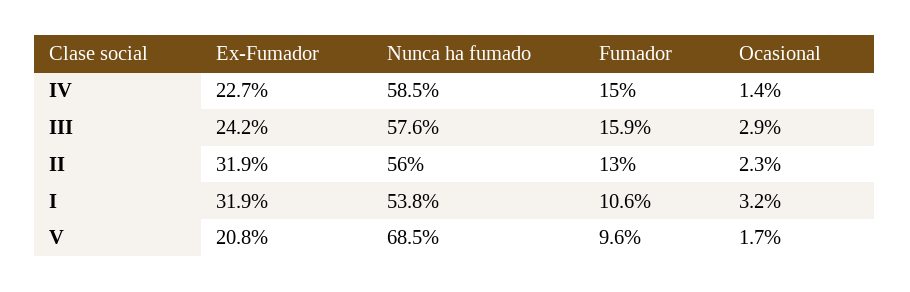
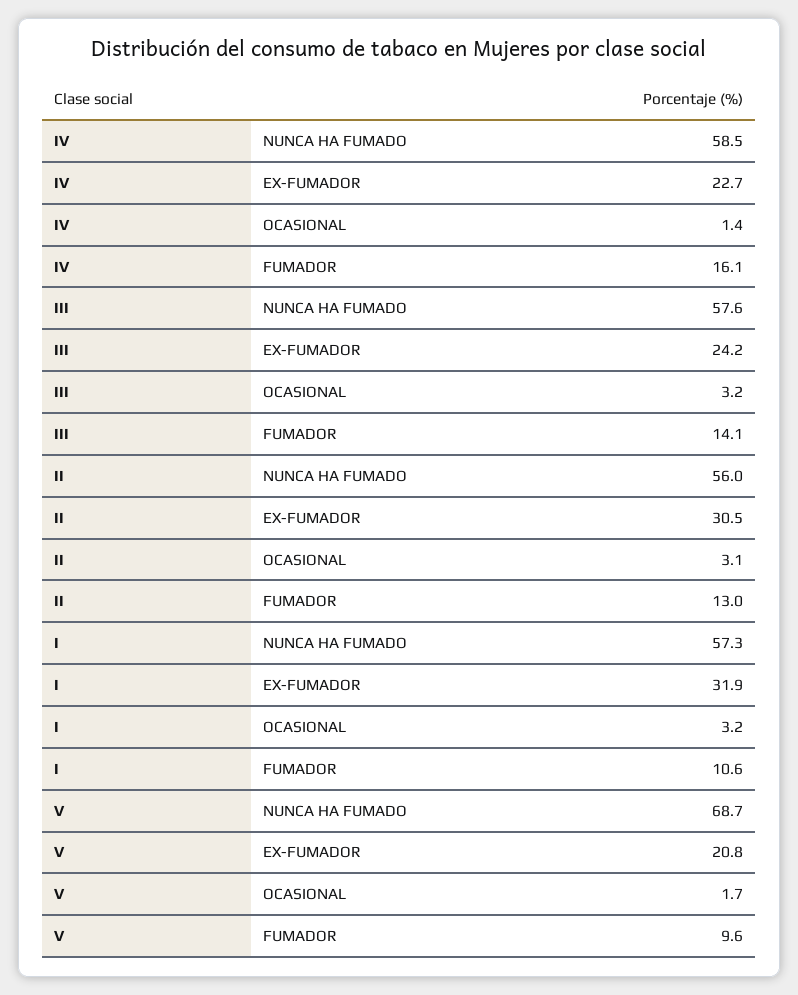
Fumador, IV: 15 -> 16.1
Fumador, III: 15.9 -> 14.1
Ocasional, III: 2.9 -> 3.2
Ex-Fumador, II: 31.9 -> 30.5
Ocasional, II: 2.3 -> 3.1
Nunca ha fumado, I: 53.8 -> 57.3
Nunca ha fumado, V: 68.5 -> 68.7

